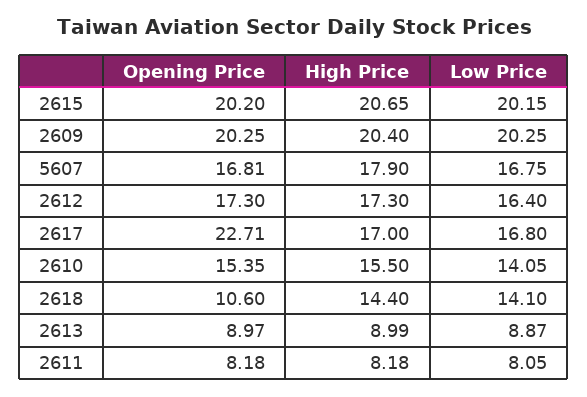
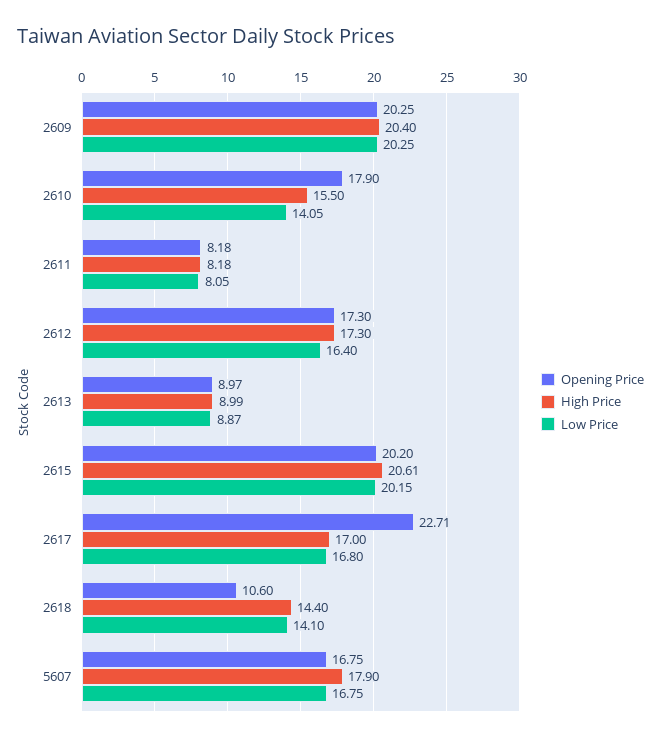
High Price, 2615: 20.65 -> 20.61
Opening Price, 5607: 16.81 -> 16.75
Opening Price, 2610: 15.35 -> 17.9

